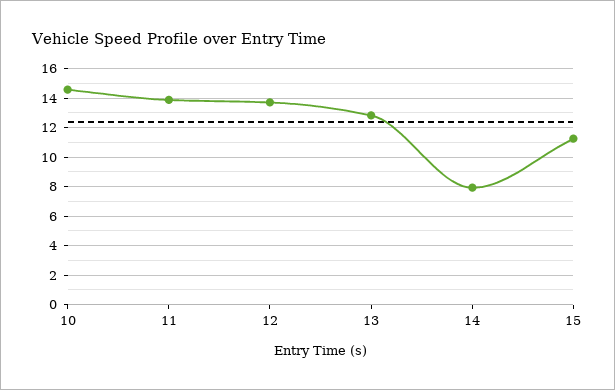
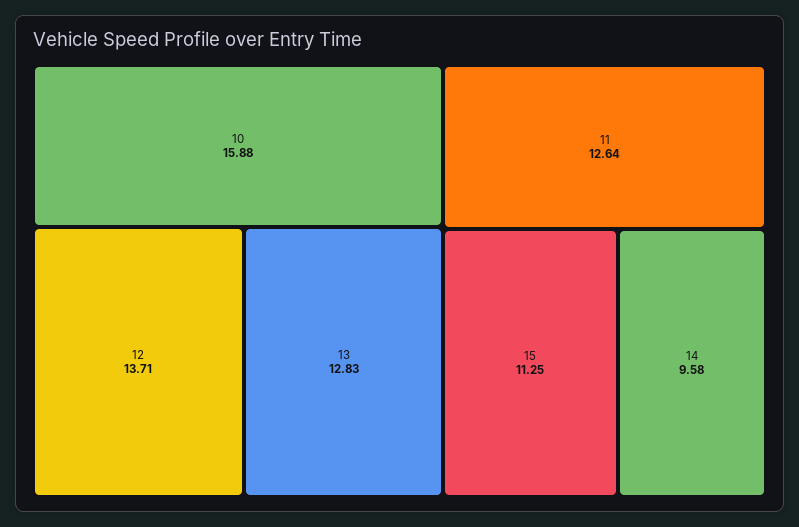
10: 14.5 -> 15.88
11: 14 -> 12.64
14: 8 -> 9.58

